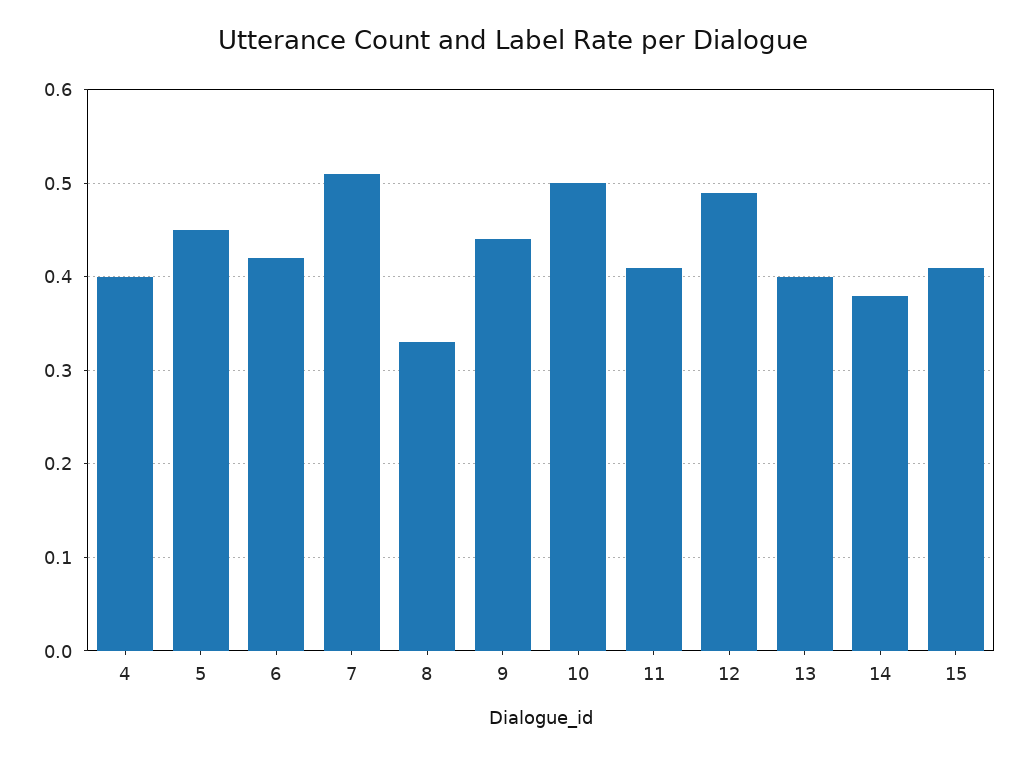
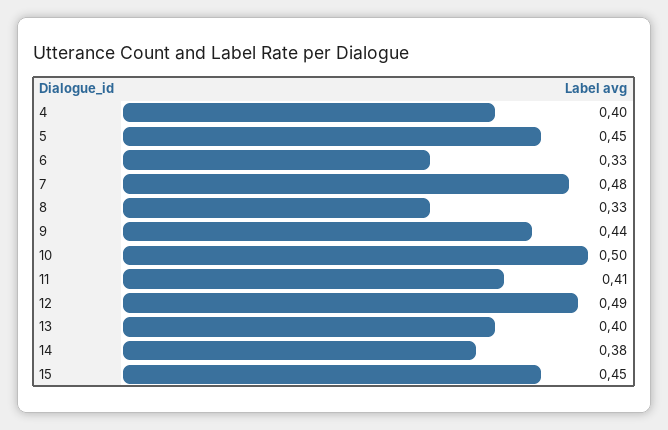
6: 0.42 -> 0.33
7: 0.51 -> 0.48
15: 0.41 -> 0.45

